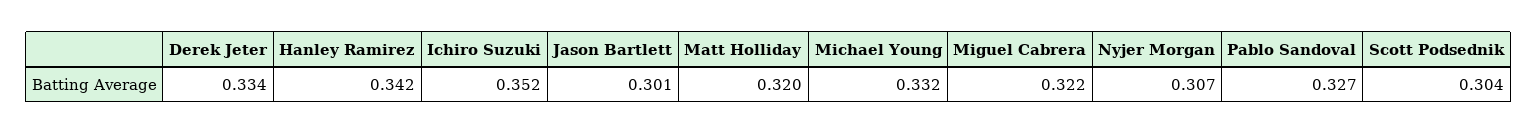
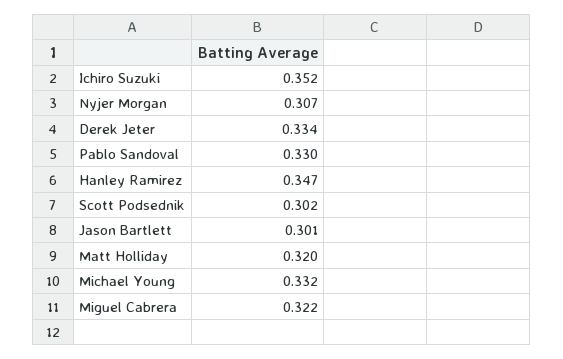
Hanley Ramirez: 0.342 -> 0.347
Pablo Sandoval: 0.327 -> 0.33
Scott Podsednik: 0.304 -> 0.302

